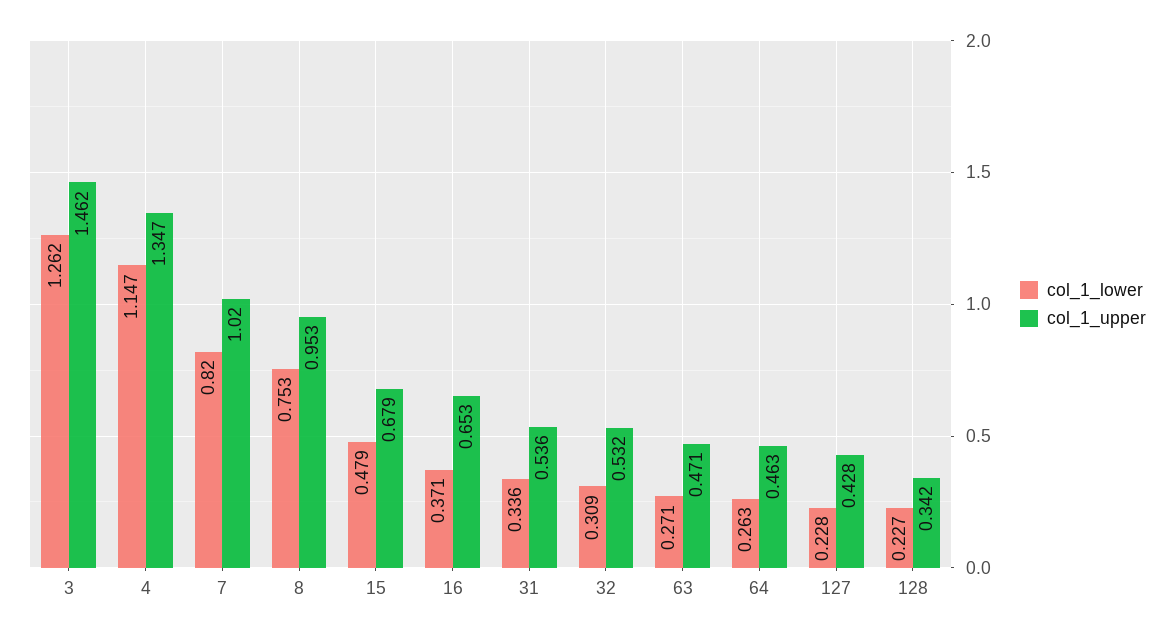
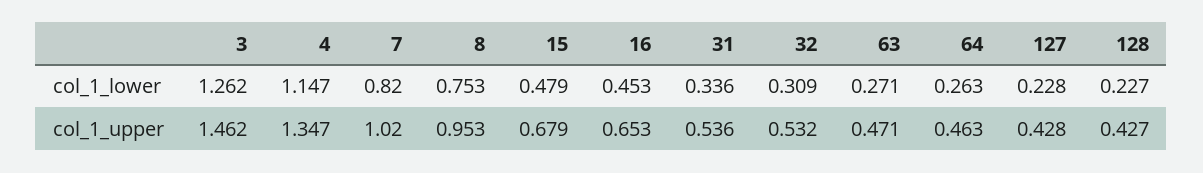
col_1_lower, 16: 0.371 -> 0.453
col_1_upper, 128: 0.342 -> 0.427

